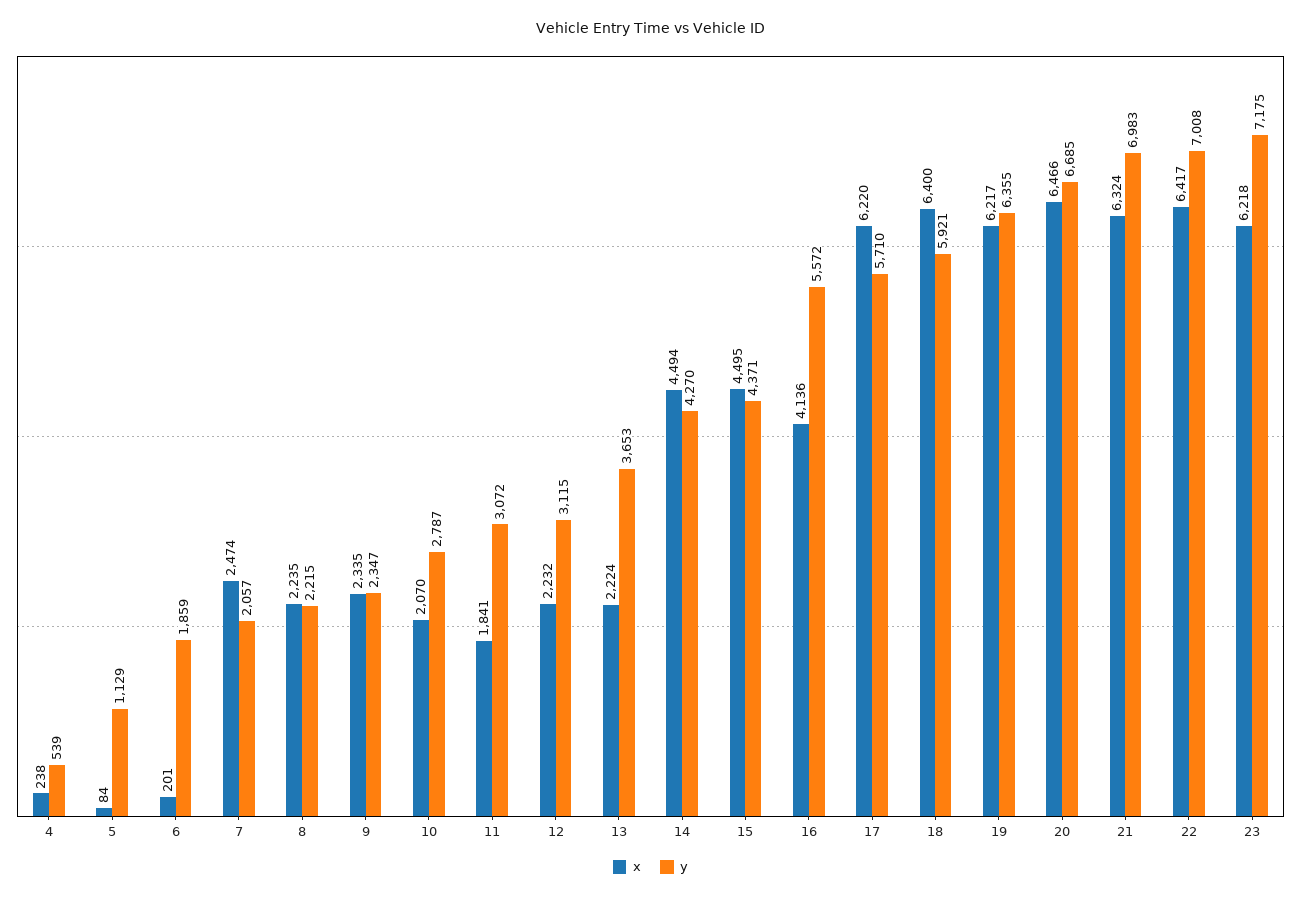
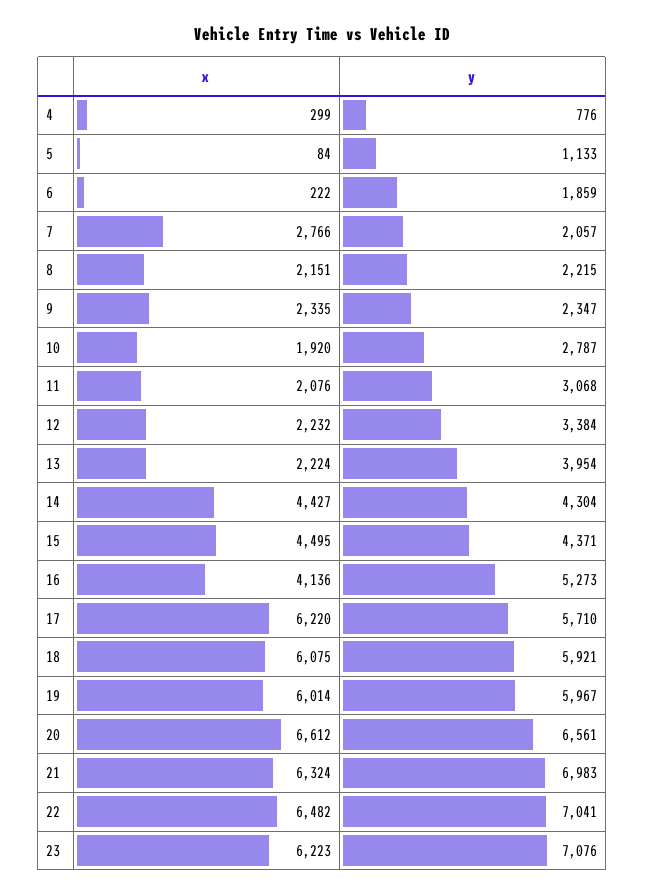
x, 4: 238 -> 299
y, 4: 539 -> 776
y, 5: 1129 -> 1133
x, 6: 201 -> 222
x, 7: 2474 -> 2766
x, 8: 2235 -> 2151
x, 10: 2070 -> 1920
x, 11: 1841 -> 2076
y, 11: 3072 -> 3068
y, 12: 3115 -> 3384
y, 13: 3653 -> 3954
x, 14: 4494 -> 4427
y, 14: 4270 -> 4304
y, 16: 5572 -> 5273
x, 18: 6400 -> 6075
x, 19: 6217 -> 6014
y, 19: 6355 -> 5967
x, 20: 6466 -> 6612
y, 20: 6685 -> 6561
x, 22: 6417 -> 6482
y, 22: 7008 -> 7041
x, 23: 6218 -> 6223
y, 23: 7175 -> 7076

